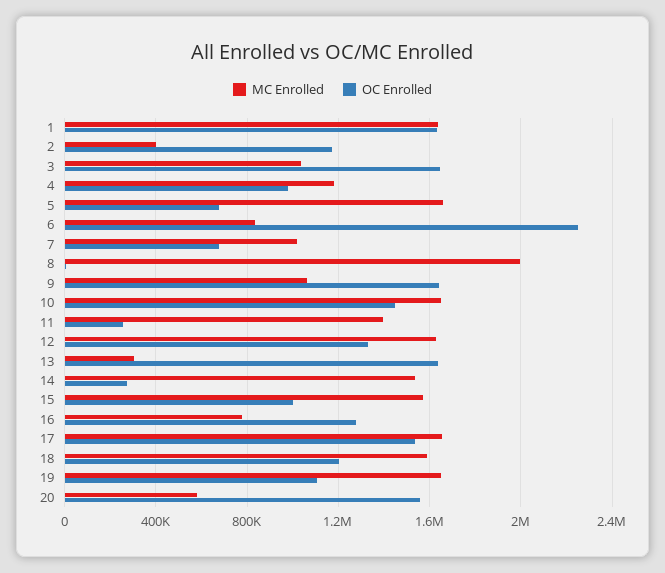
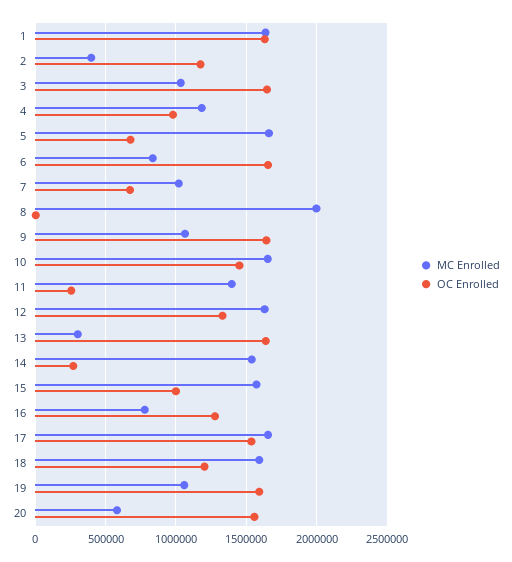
OC Enrolled, 6: 2250000 -> 1650000
MC Enrolled, 19: 1650000 -> 1050000
OC Enrolled, 19: 1100000 -> 1600000

